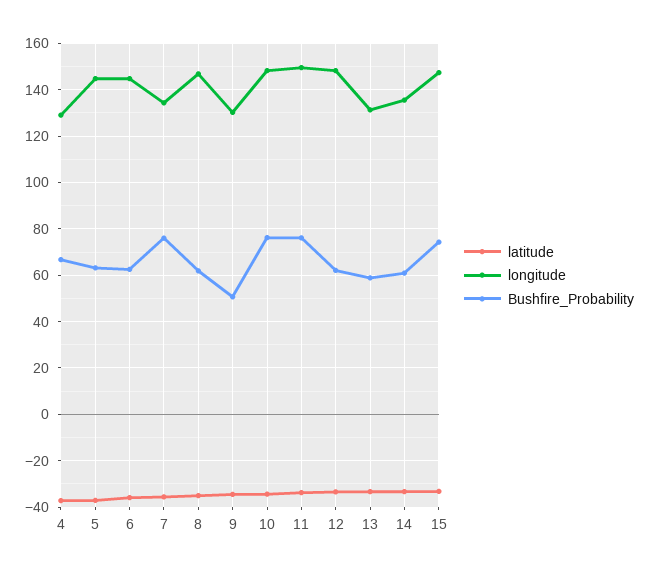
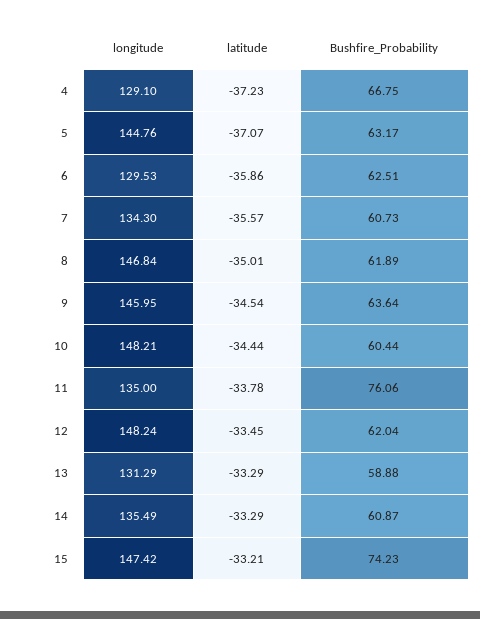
longitude, 6: 145 -> 129.53
Bushfire_Probability, 7: 75 -> 60.73
longitude, 9: 130 -> 145.95
Bushfire_Probability, 9: 50 -> 63.64
Bushfire_Probability, 10: 75 -> 60.44
longitude, 11: 150 -> 135

